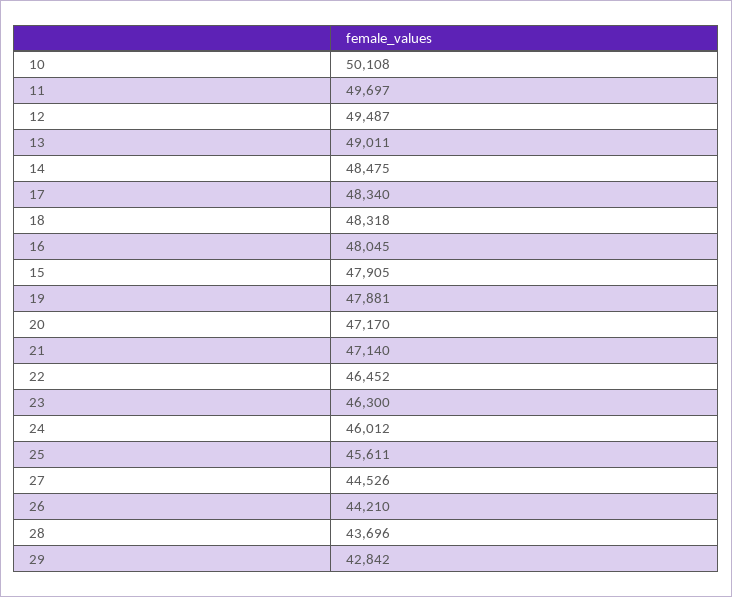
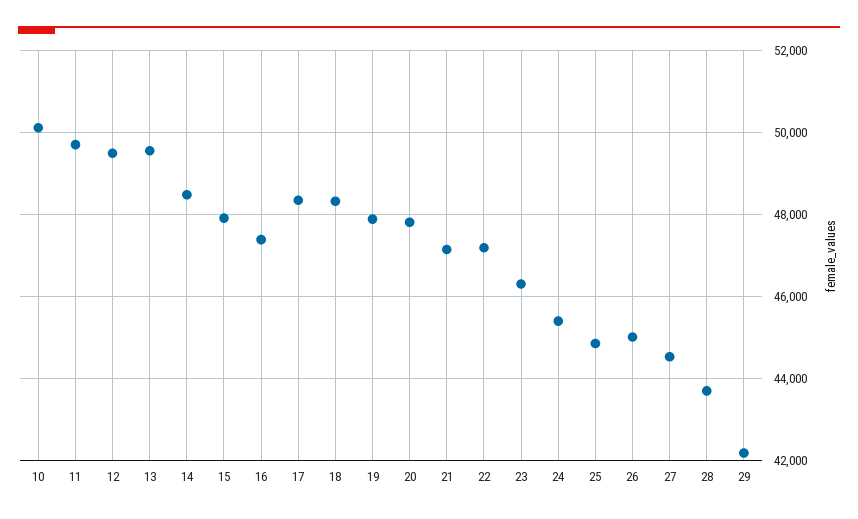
13: 49011 -> 49600
16: 48045 -> 47400
20: 47170 -> 47800
22: 46452 -> 47200
24: 46012 -> 45400
25: 45611 -> 44800
26: 44210 -> 45000
29: 42842 -> 42200

